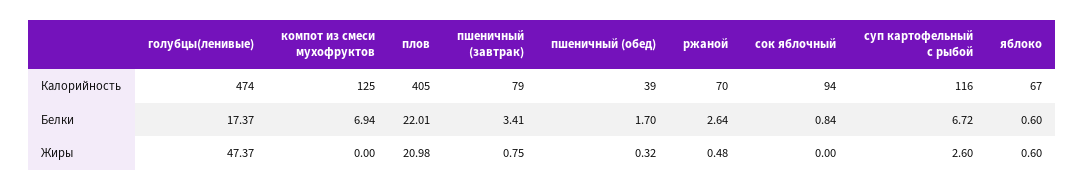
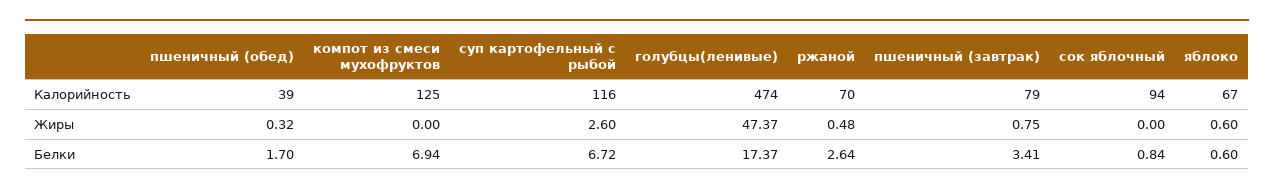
плов, Калорийность: 405 -> none
плов, Белки: 22.01 -> none
плов, Жиры: 20.98 -> none

